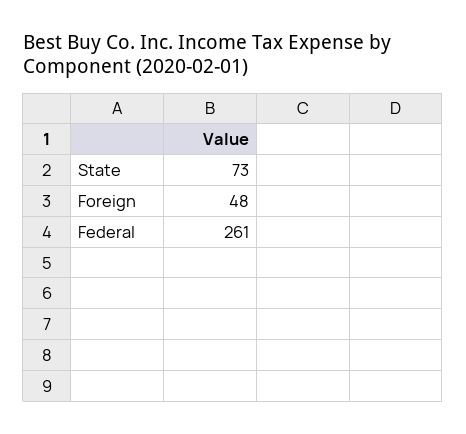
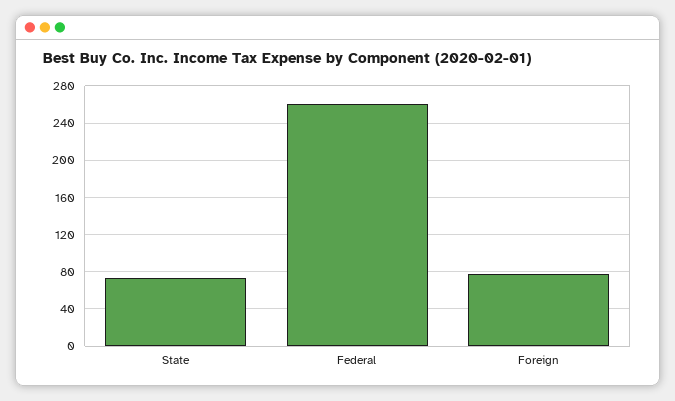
Foreign: 48 -> 80

